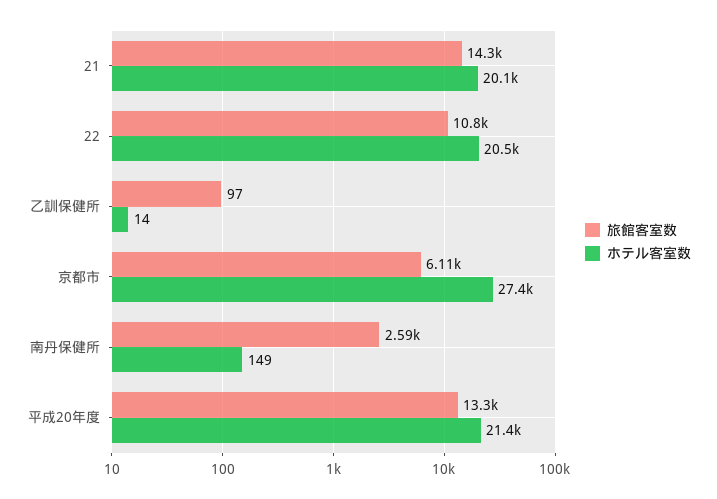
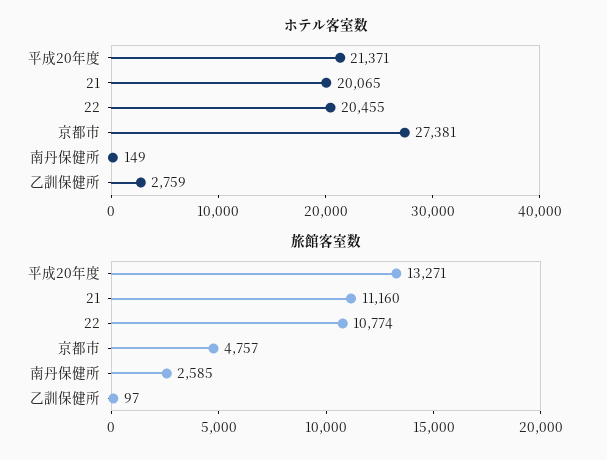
旅館客室数, 21: 14300 -> 11160
ホテル客室数, 乙訓保健所: 14 -> 2759
旅館客室数, 京都市: 6110 -> 4757

